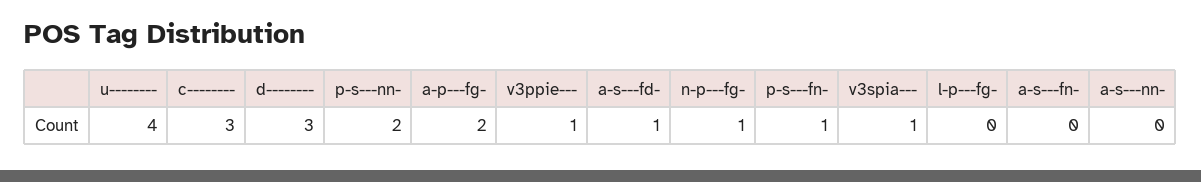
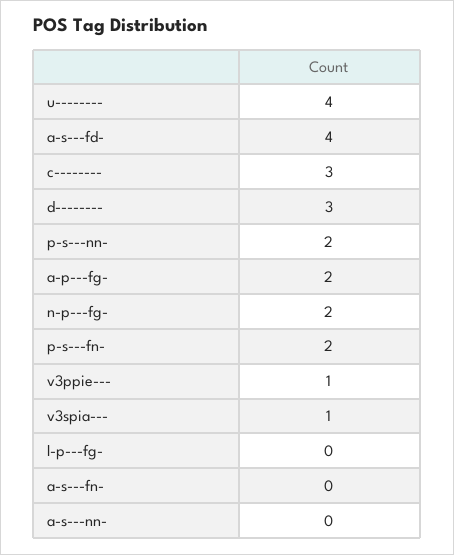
a-s---fd-: 1 -> 4
n-p---fg-: 1 -> 2
p-s---fn-: 1 -> 2

